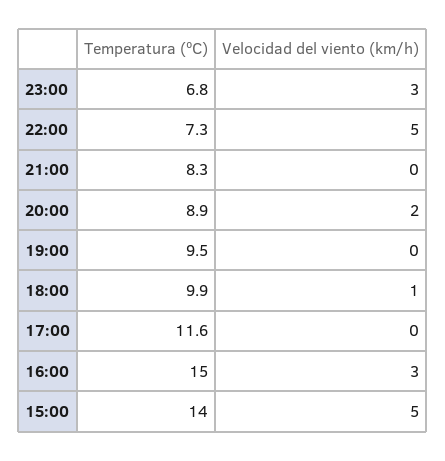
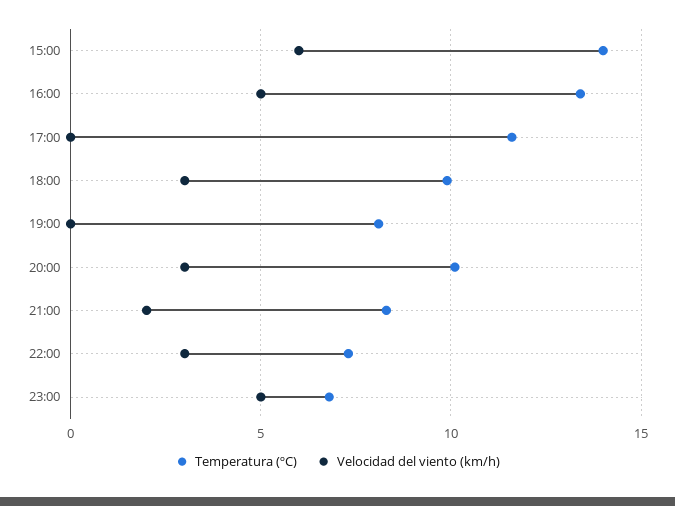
Velocidad del viento (km/h), 23:00: 3 -> 5
Velocidad del viento (km/h), 22:00: 5 -> 3
Velocidad del viento (km/h), 21:00: 0 -> 2
Temperatura (ºC), 20:00: 8.9 -> 10
Velocidad del viento (km/h), 20:00: 2 -> 3
Temperatura (ºC), 19:00: 9.5 -> 8
Velocidad del viento (km/h), 18:00: 1 -> 3
Temperatura (ºC), 16:00: 15 -> 13.5
Velocidad del viento (km/h), 16:00: 3 -> 5
Velocidad del viento (km/h), 15:00: 5 -> 6

